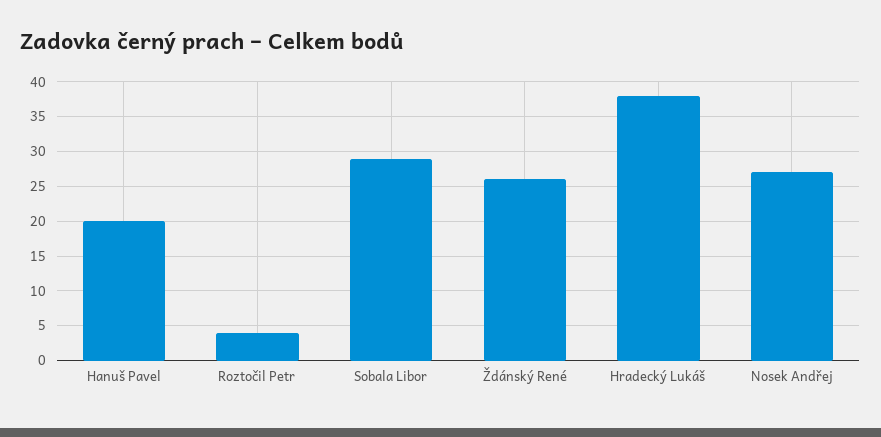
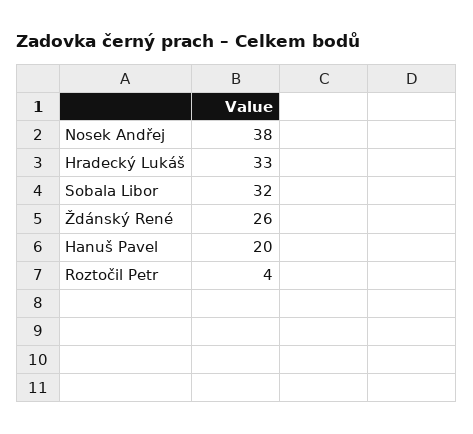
Sobala Libor: 29 -> 32
Hradecký Lukáš: 38 -> 33
Nosek Andřej: 27 -> 38

